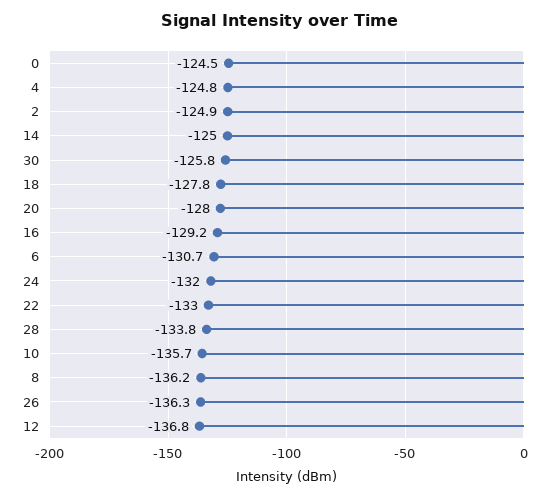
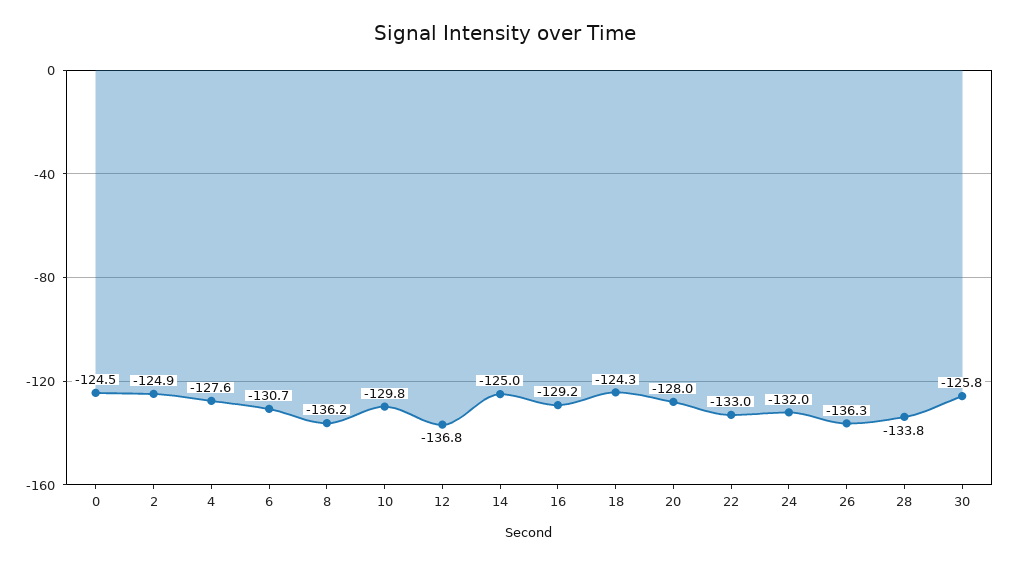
4: -124.8 -> -127.6
18: -127.8 -> -124.3
10: -135.7 -> -129.8

